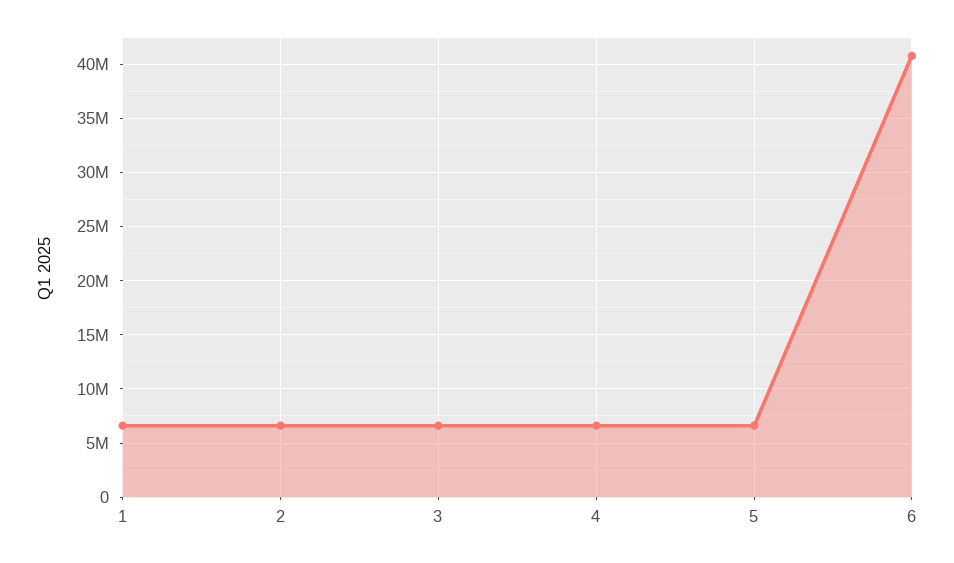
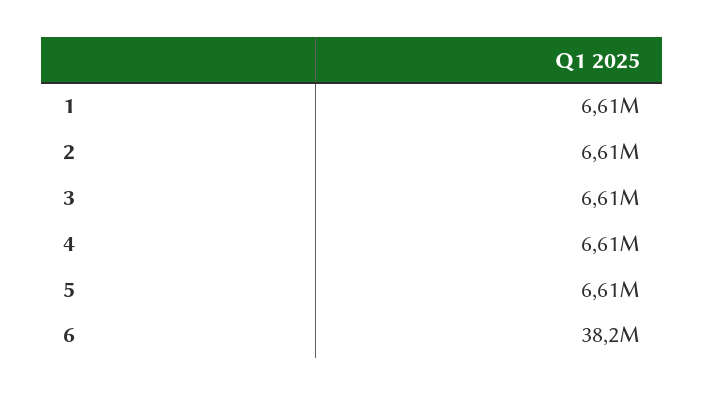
6: 41000000 -> 38200000

